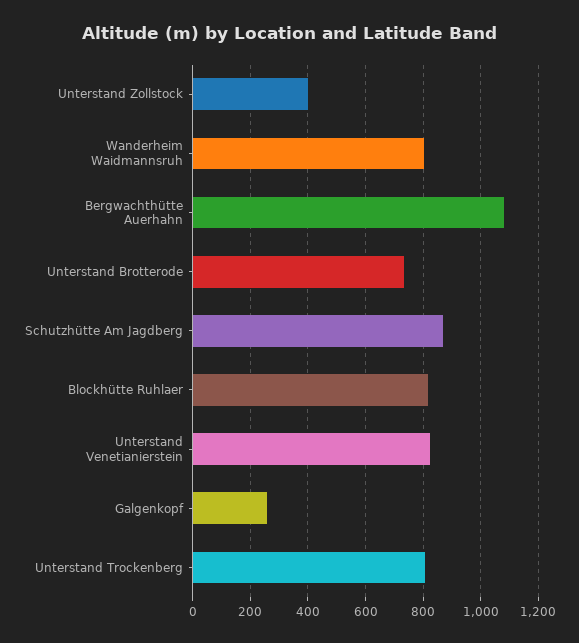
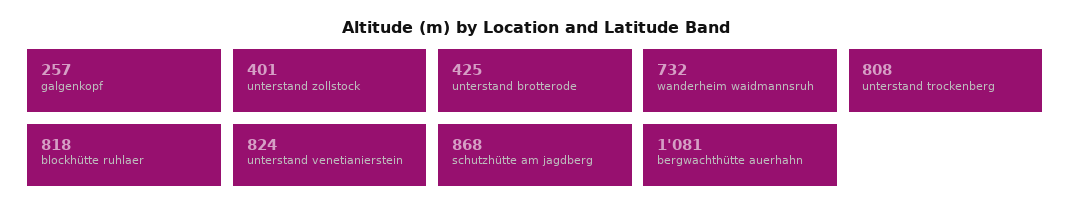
Wanderheim Waidmannsruh: 800 -> 732
Unterstand Brotterode: 725 -> 425

